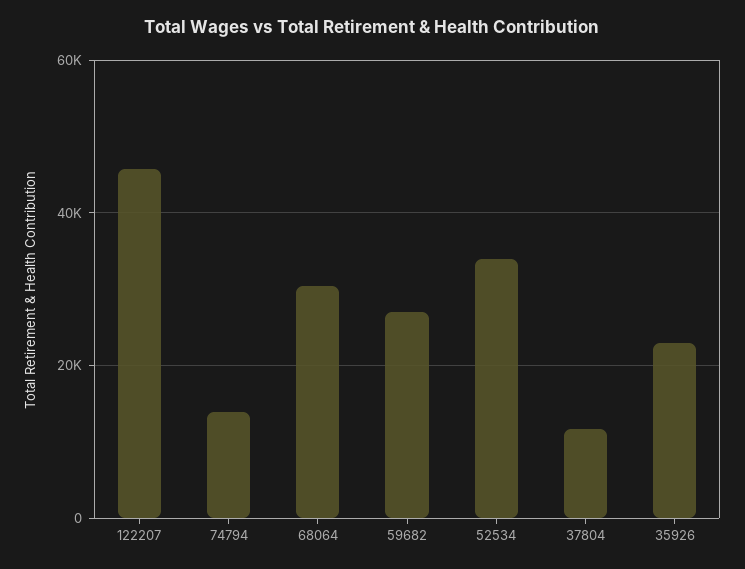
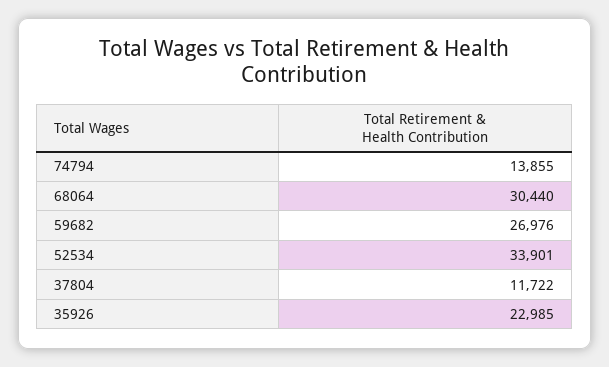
122207: 46000 -> none

